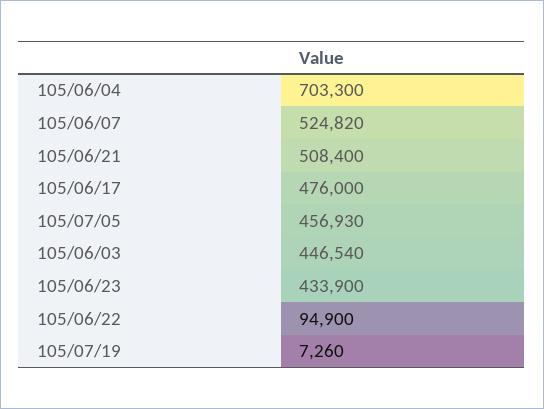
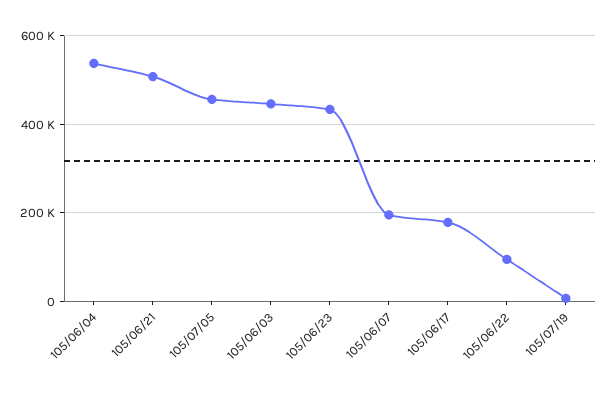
105/06/04: 703300 -> 540000
105/06/07: 524820 -> 200000
105/06/17: 476000 -> 180000

